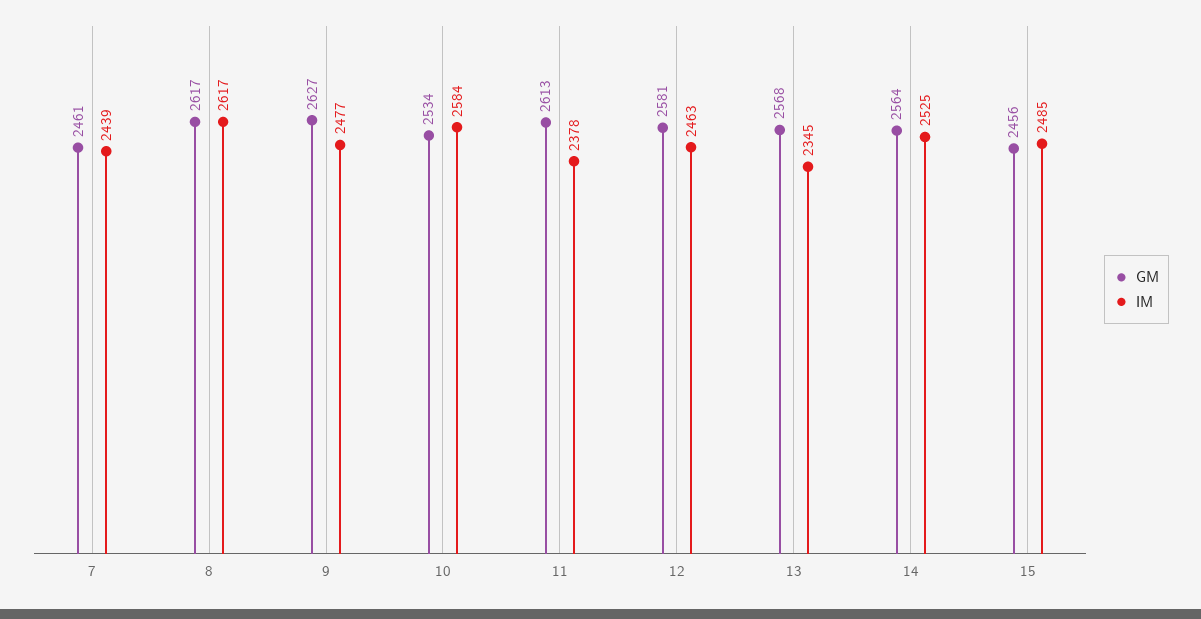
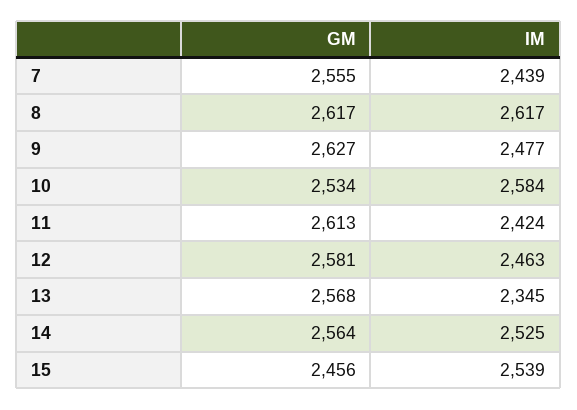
GM, 7: 2461 -> 2555
IM, 11: 2378 -> 2424
IM, 15: 2485 -> 2539

